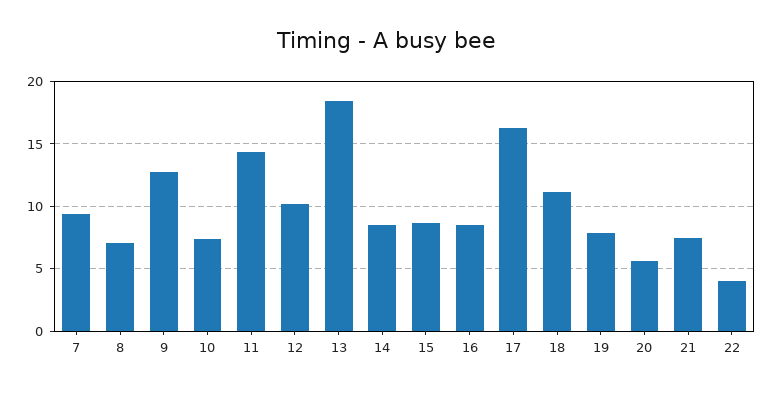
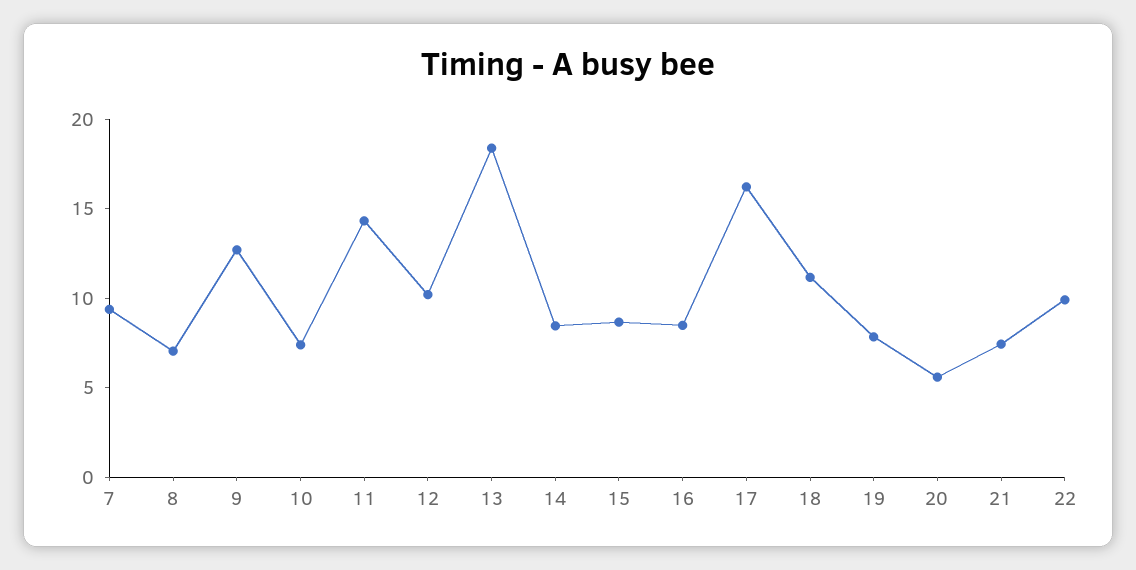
22: 4 -> 10

